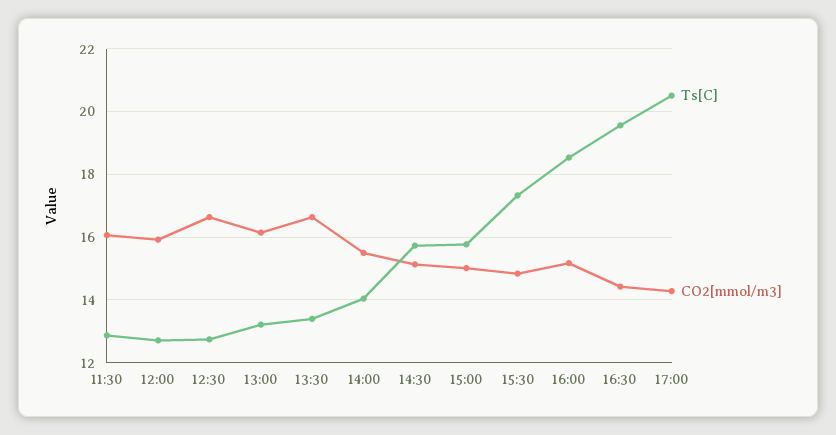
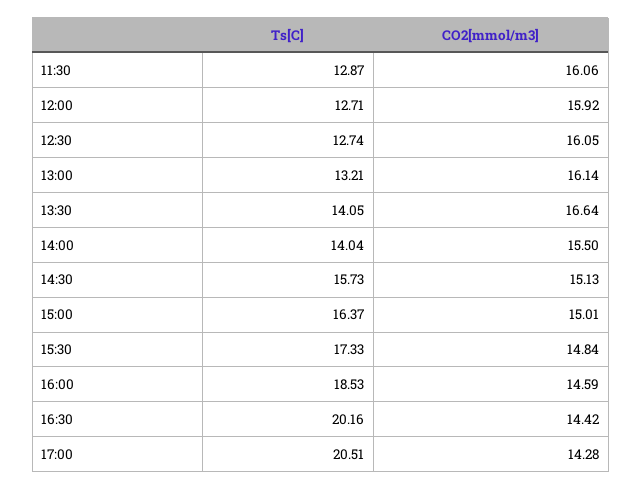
CO2[mmol/m3], 12:30: 16.6 -> 16.05
Ts[C], 13:30: 13.4 -> 14.05
Ts[C], 15:00: 15.8 -> 16.37
CO2[mmol/m3], 16:00: 15.2 -> 14.59
Ts[C], 16:30: 19.6 -> 20.16

